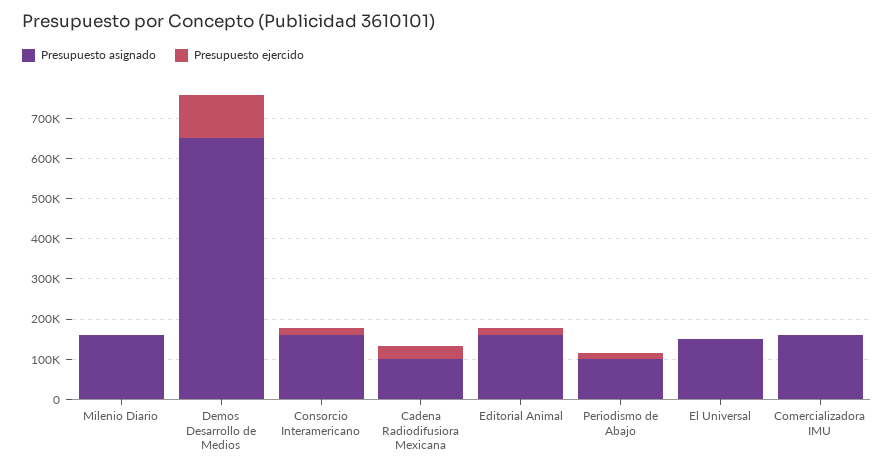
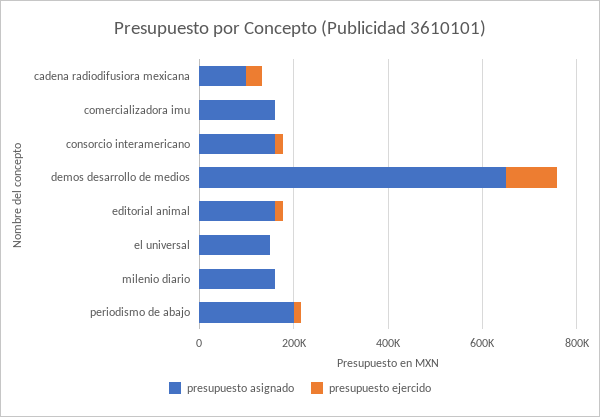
Presupuesto asignado, Periodismo de Abajo: 100000 -> 200000

